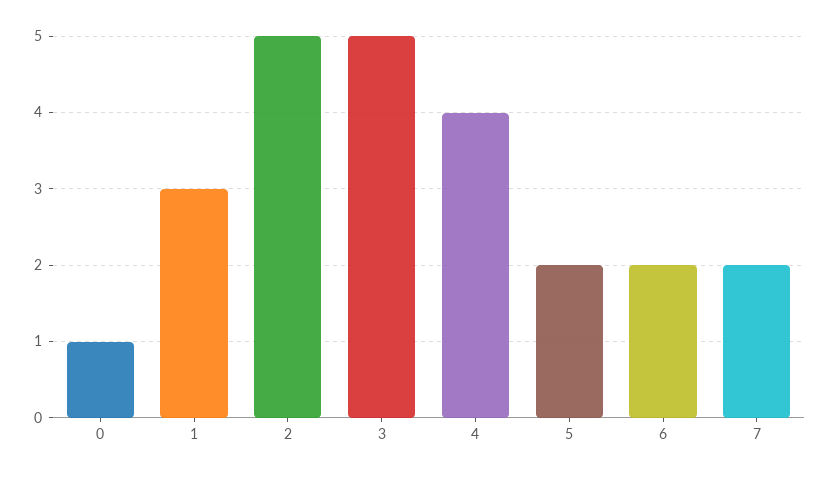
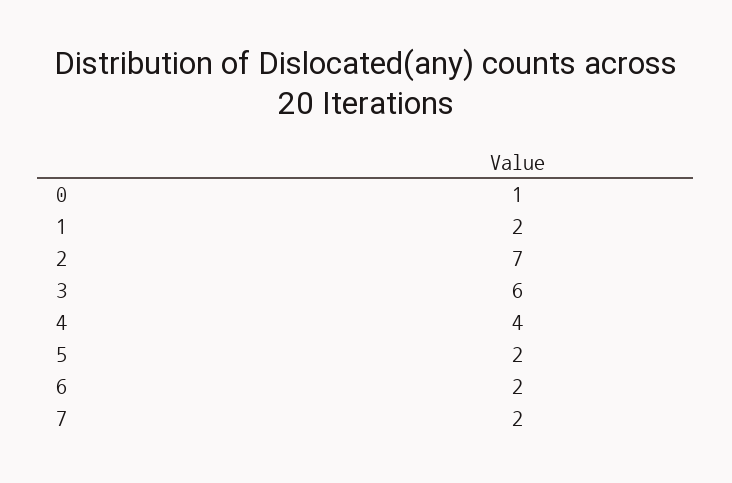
1: 3 -> 2
2: 5 -> 7
3: 5 -> 6

